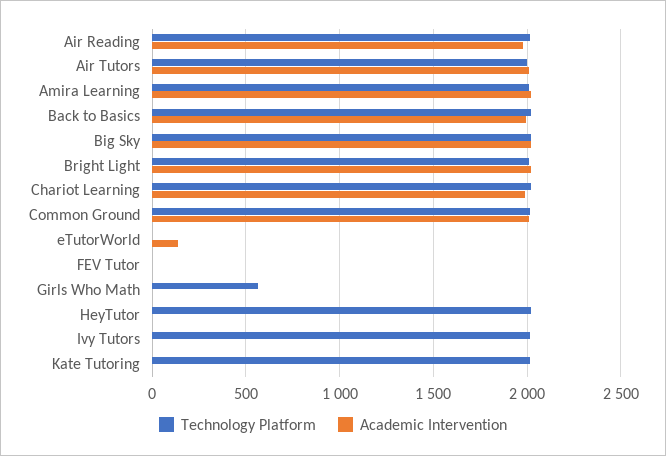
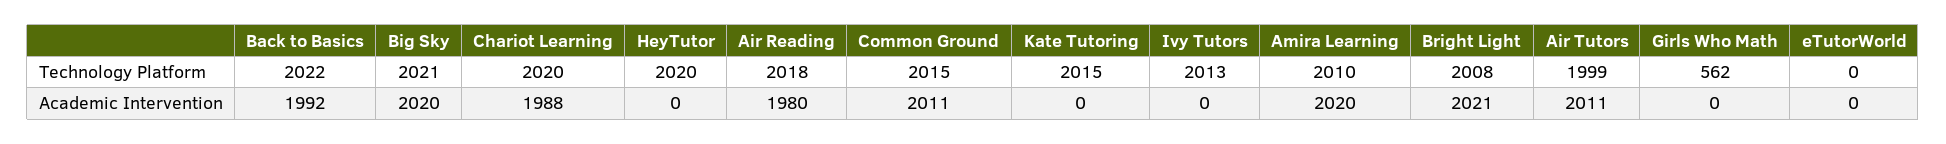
Academic Intervention, eTutorWorld: 150 -> 0
Technology Platform, FEV Tutor: 0 -> none
Academic Intervention, FEV Tutor: 0 -> none

